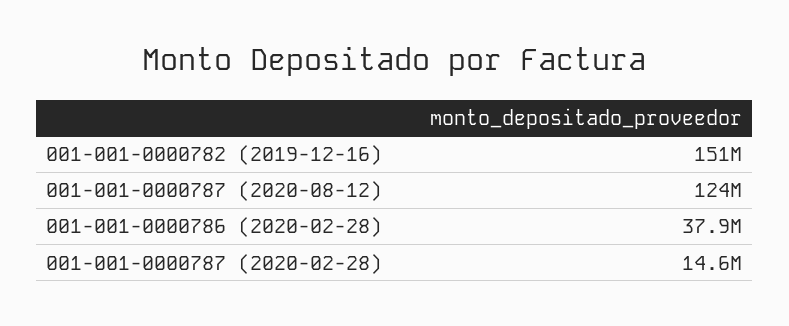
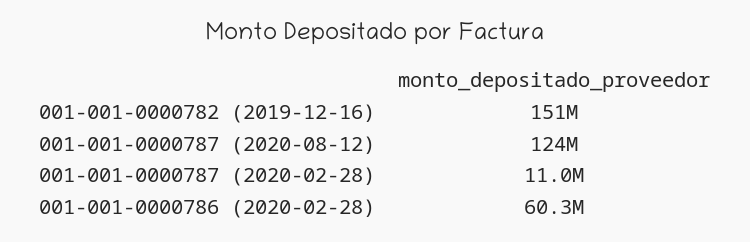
001-001-0000786 (2020-02-28): 37900000 -> 60300000
001-001-0000787 (2020-02-28): 14600000 -> 11000000

